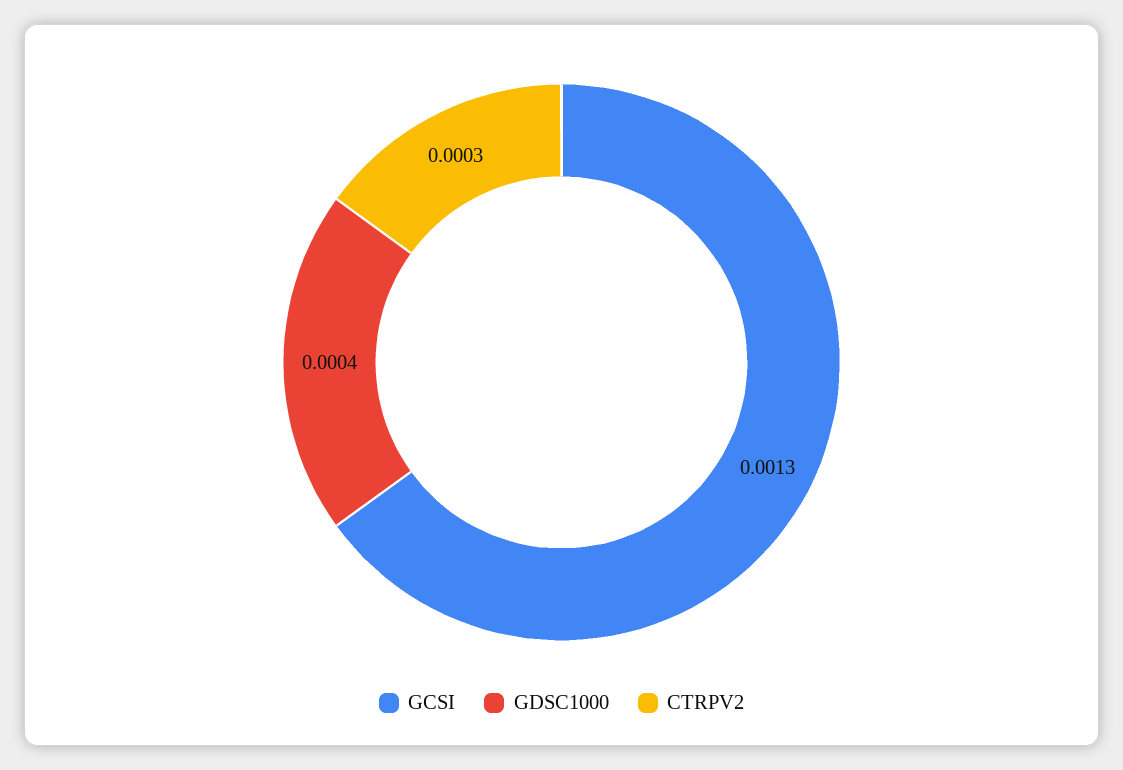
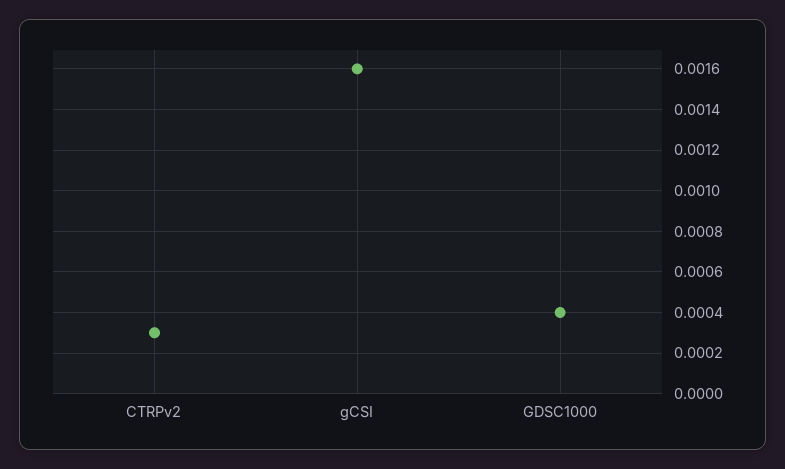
GCSI: 0.0013 -> 0.0016

